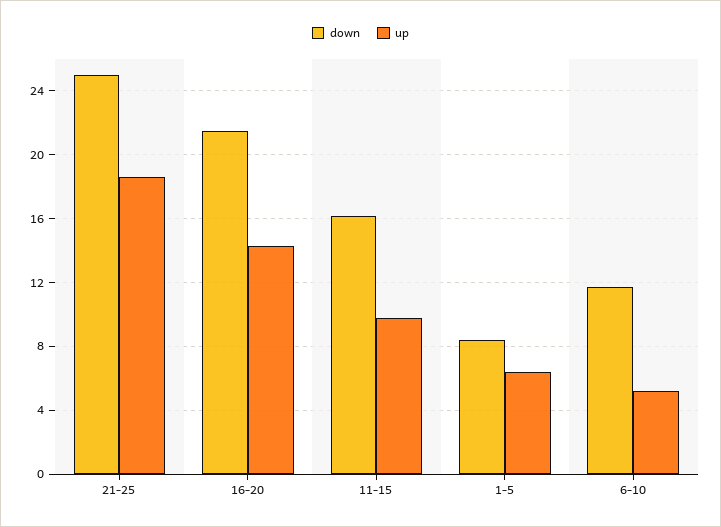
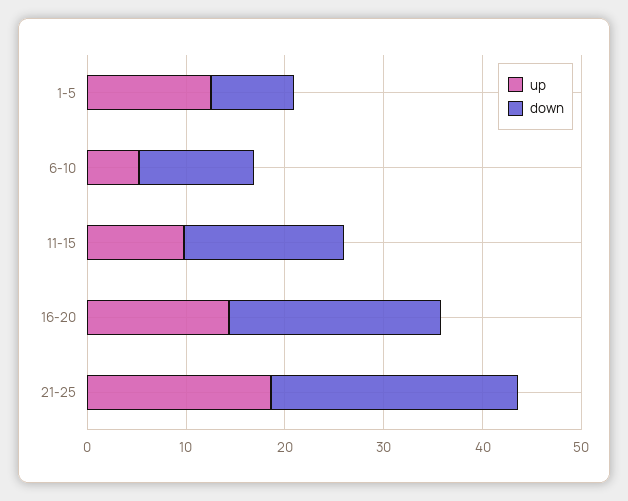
up, 1-5: 6.5 -> 12

